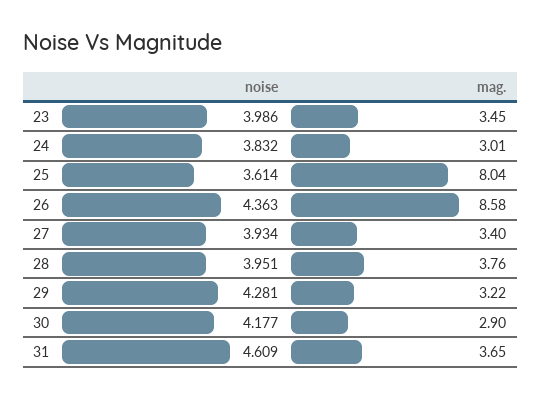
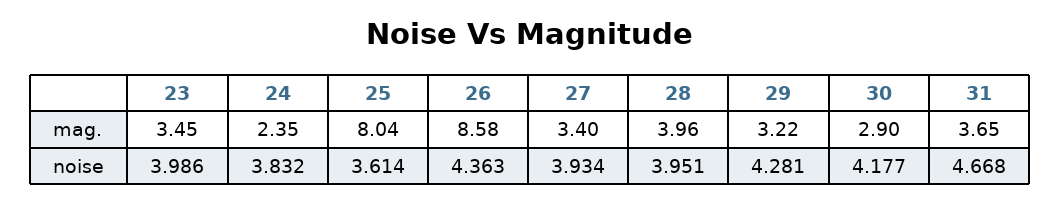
mag., 24: 3.01 -> 2.35
mag., 28: 3.76 -> 3.96
noise, 31: 4.609 -> 4.668

